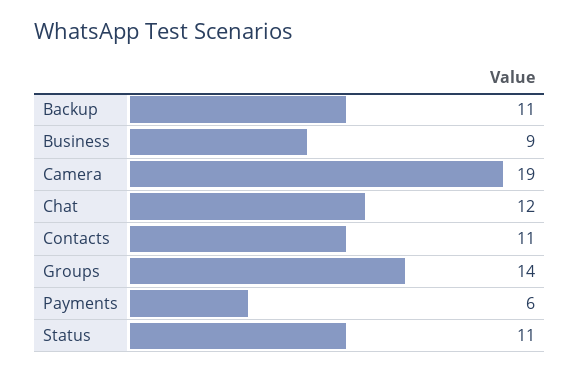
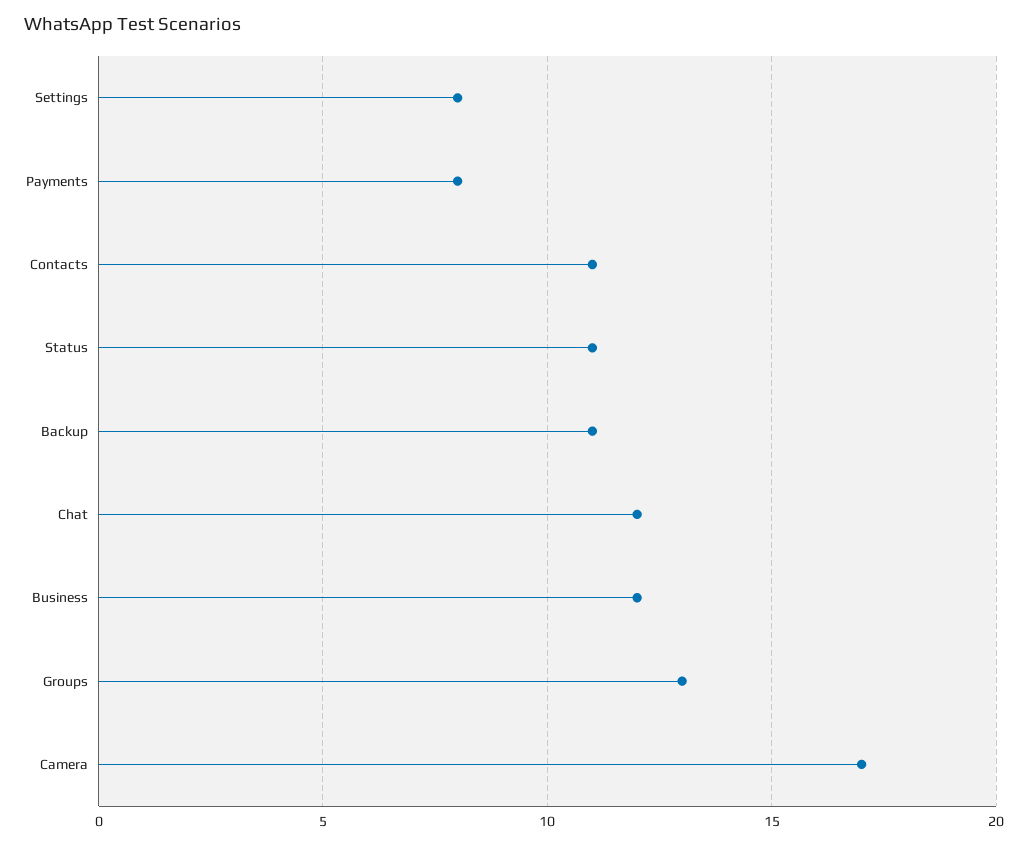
Business: 9 -> 12
Camera: 19 -> 17
Groups: 14 -> 13
Payments: 6 -> 8
Settings: none -> 8

